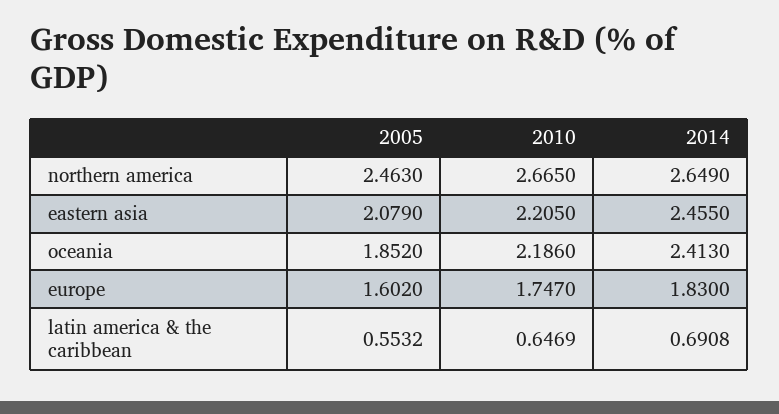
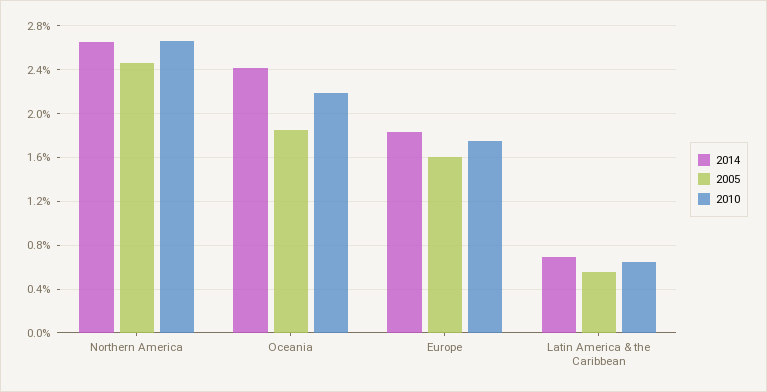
2005, eastern asia: 2.079 -> none
2010, eastern asia: 2.205 -> none
2014, eastern asia: 2.455 -> none

